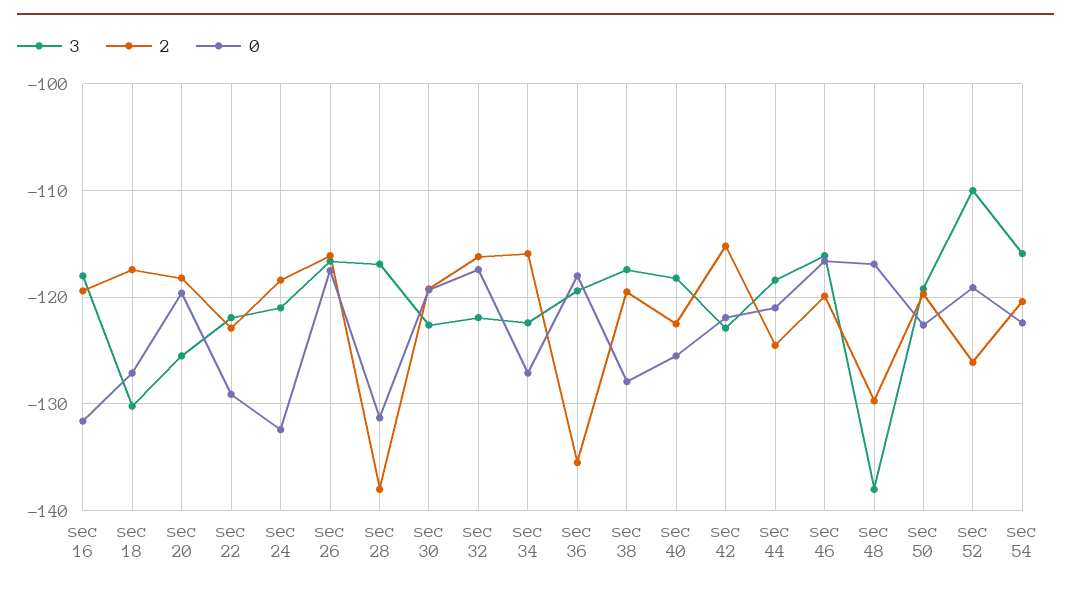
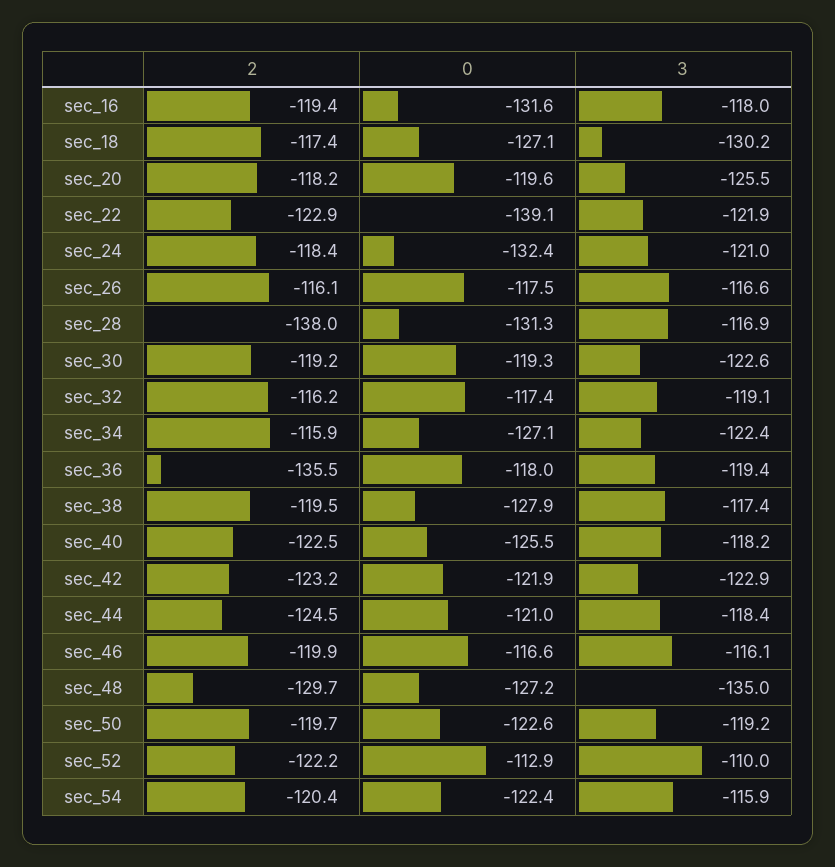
0, sec 22: -129 -> -139.1
3, sec 32: -122 -> -119.1
2, sec 42: -115 -> -123.2
3, sec 48: -138 -> -135
0, sec 48: -117 -> -127.2
2, sec 52: -126 -> -122.2
0, sec 52: -119 -> -112.9

